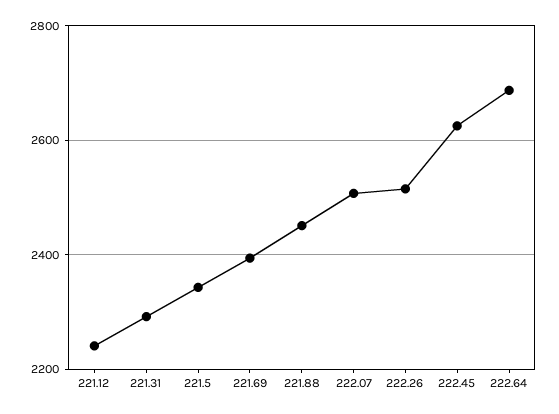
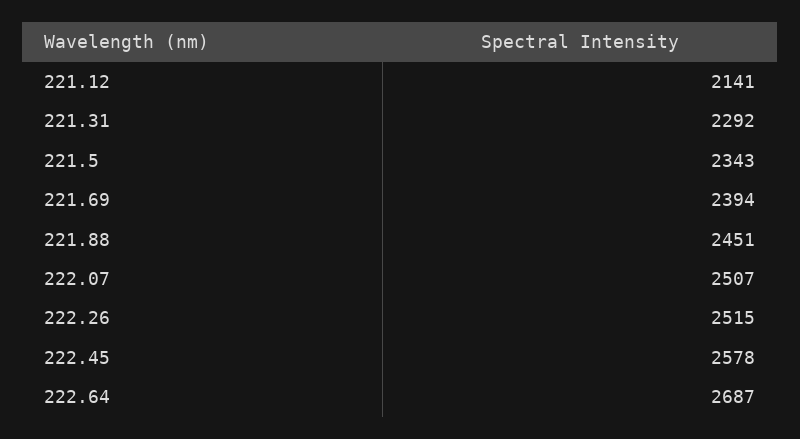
221.12: 2240 -> 2141
222.45: 2620 -> 2578

